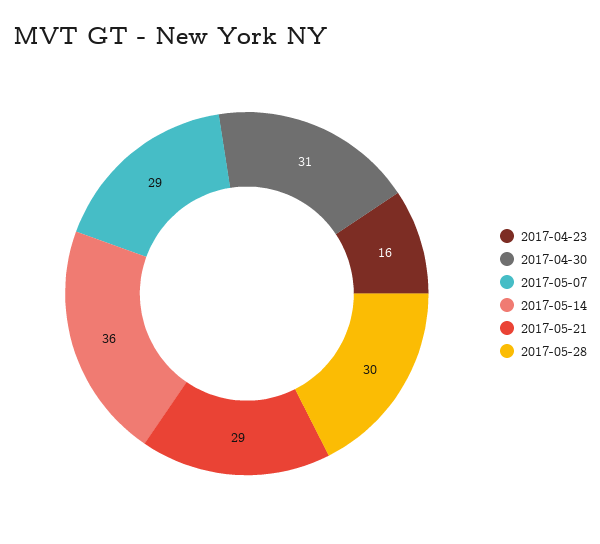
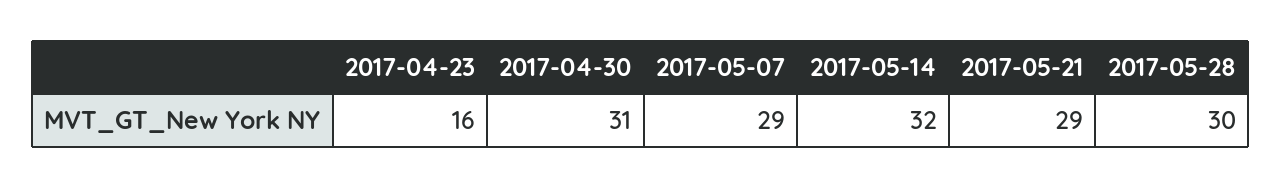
2017-05-14: 36 -> 32

